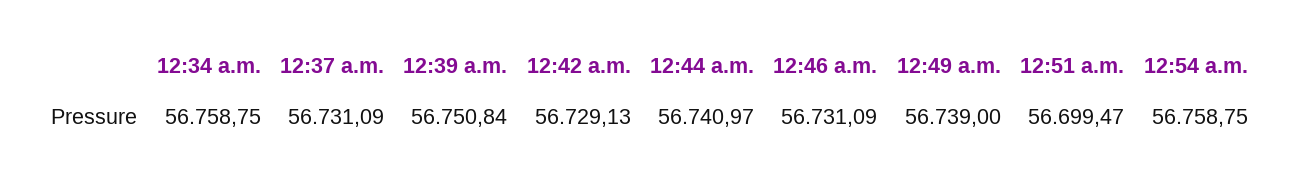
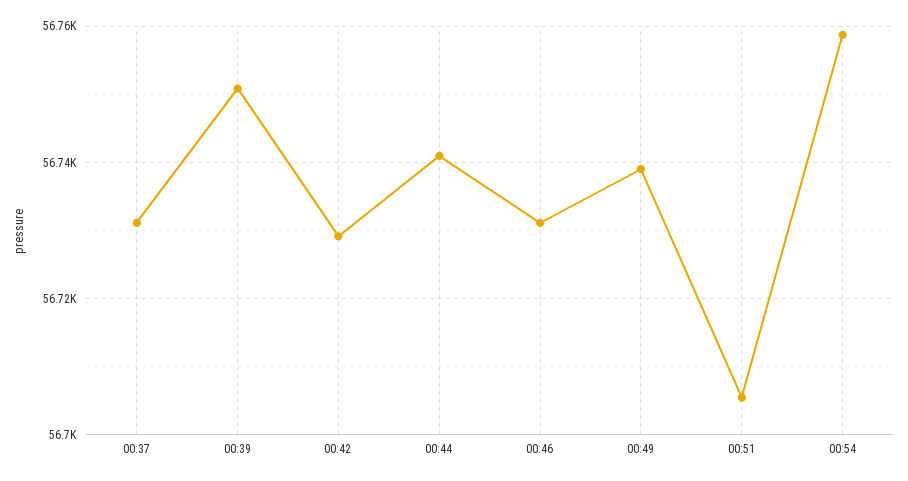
12:34 a.m.: 56758.75 -> none
12:51 a.m.: 56699.47 -> 56706

